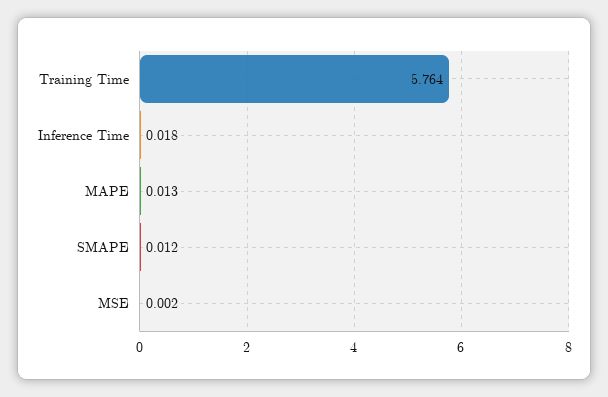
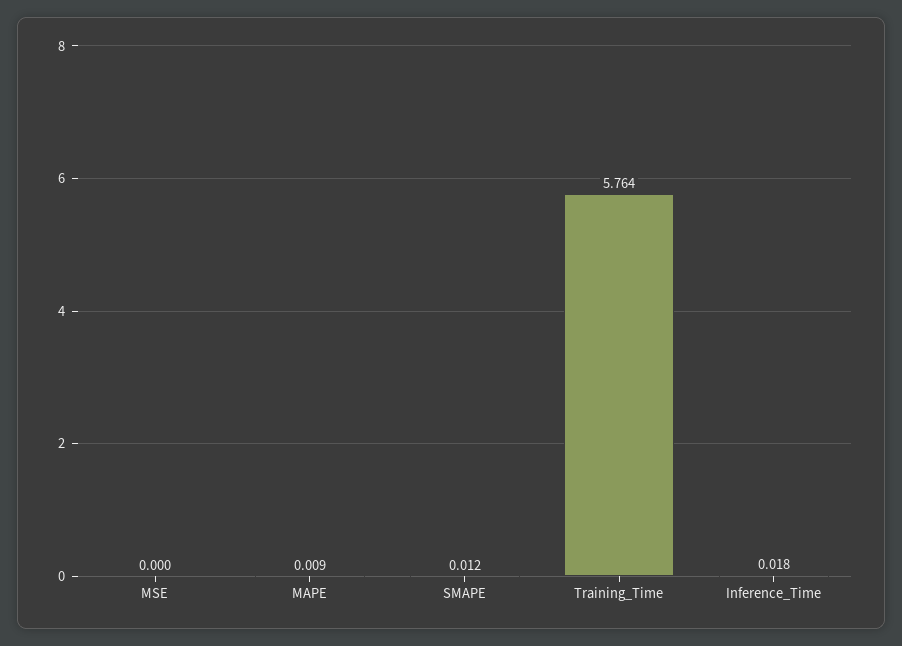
MAPE: 0.013 -> 0.009
MSE: 0.002 -> 0

